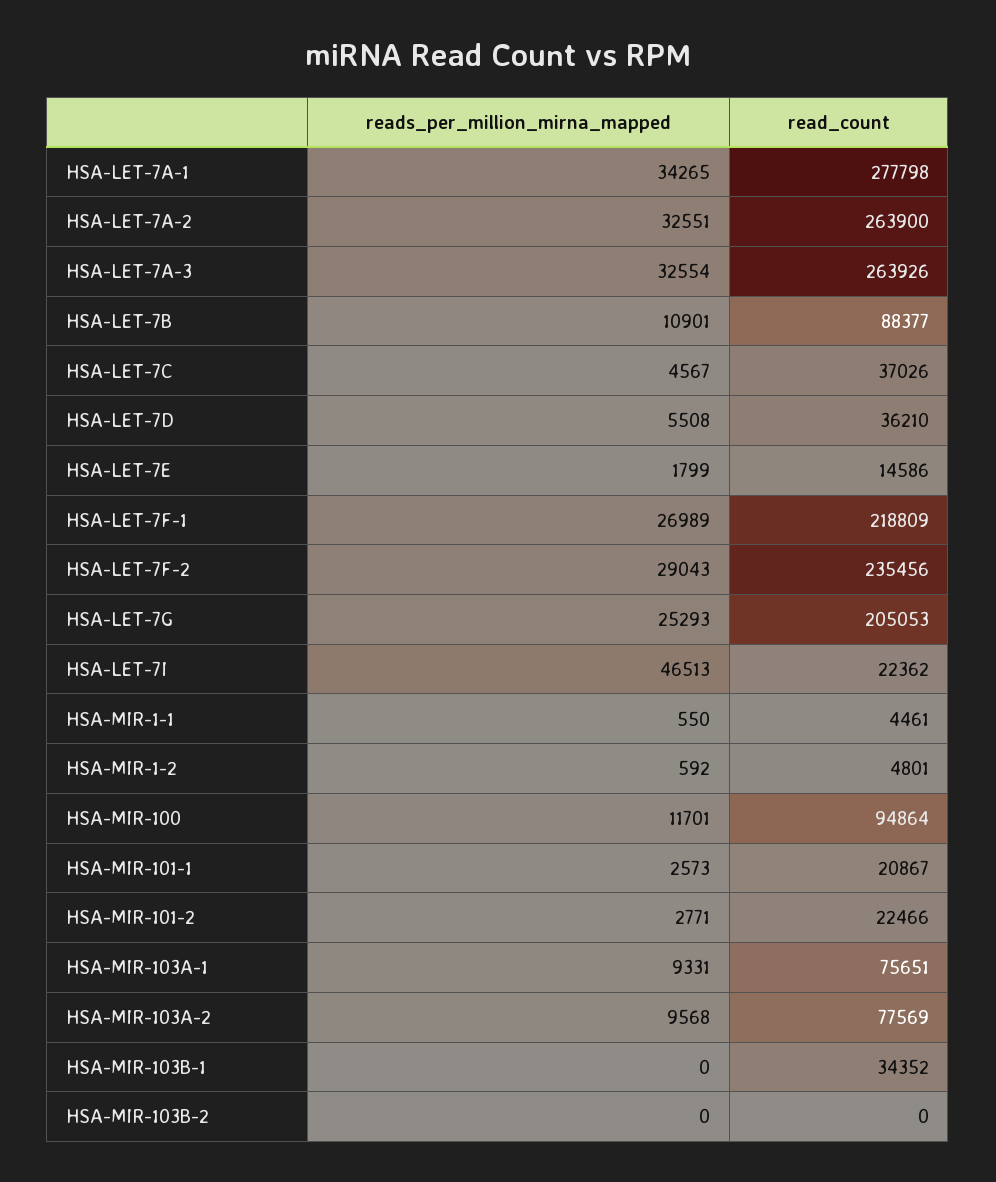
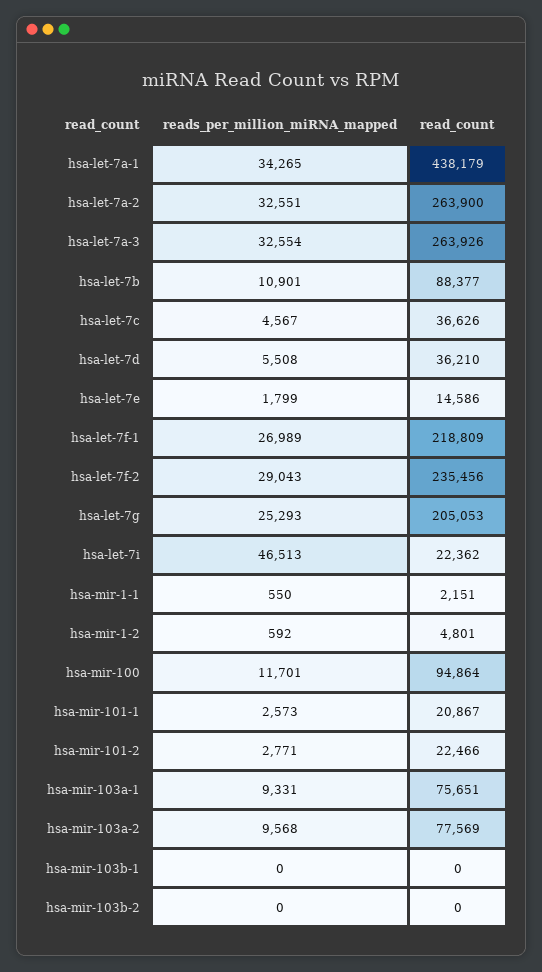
read_count, HSA-LET-7A-1: 277798 -> 438179
read_count, HSA-LET-7C: 37026 -> 36626
read_count, HSA-MIR-1-1: 4461 -> 2151
read_count, HSA-MIR-103B-1: 34352 -> 0

